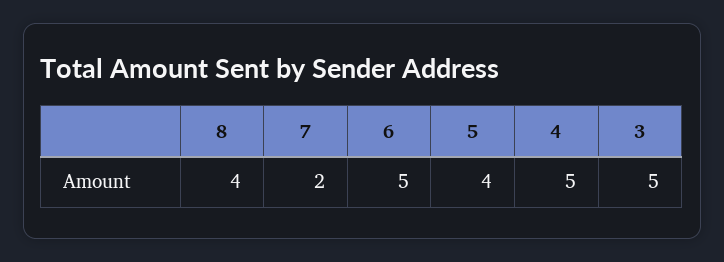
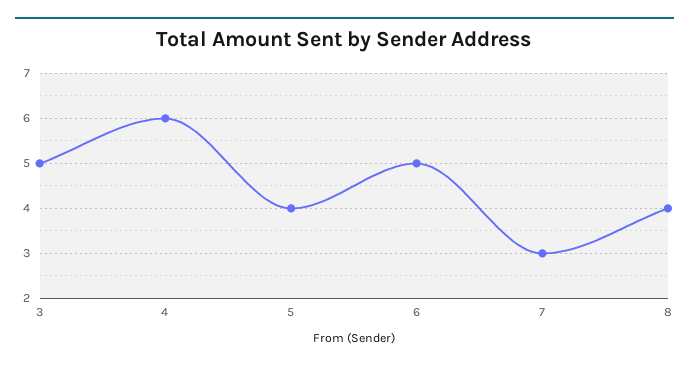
7: 2 -> 3
4: 5 -> 6

